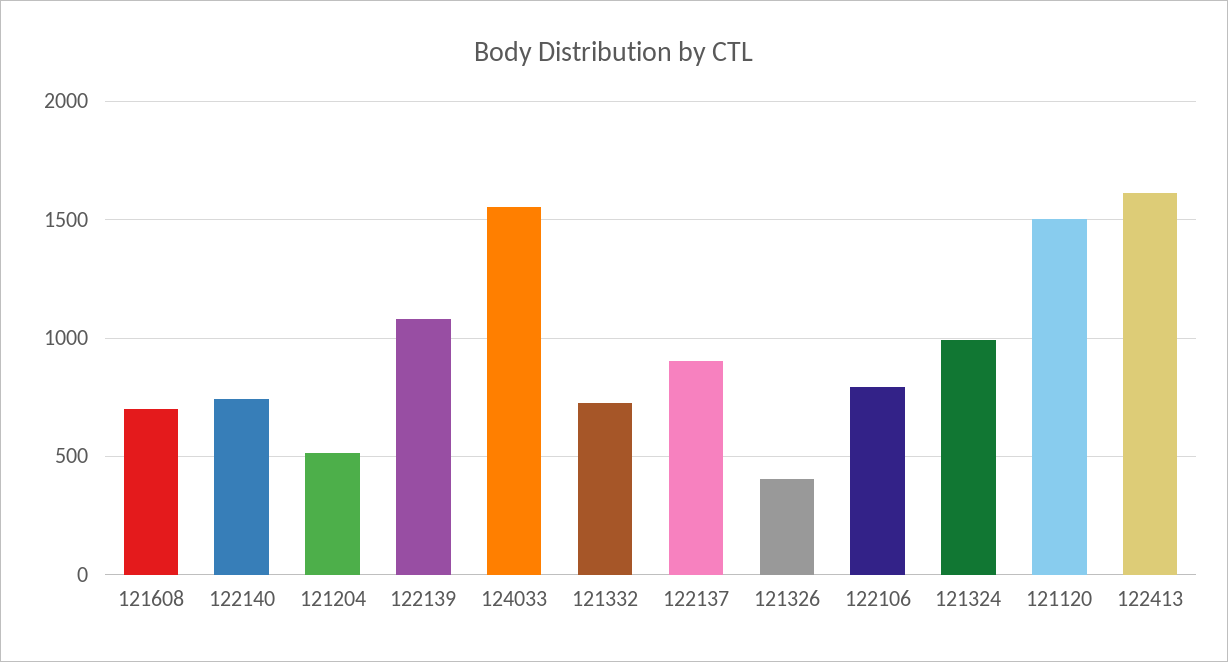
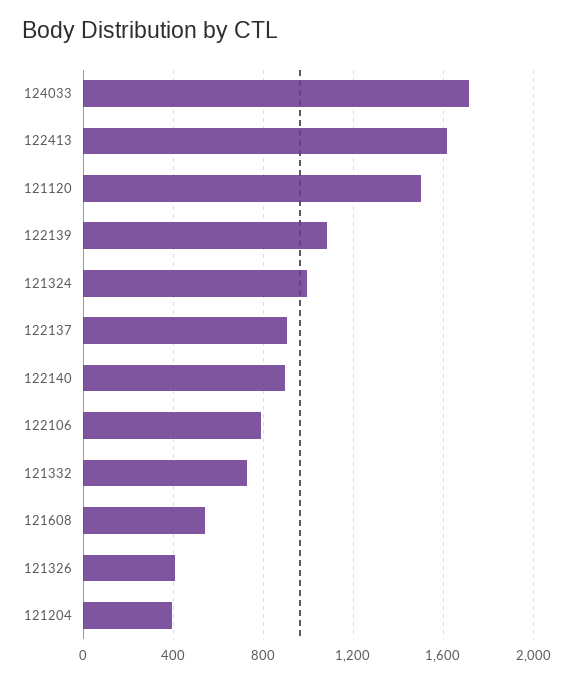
121608: 700 -> 550
122140: 750 -> 900
121204: 500 -> 400
124033: 1550 -> 1700

